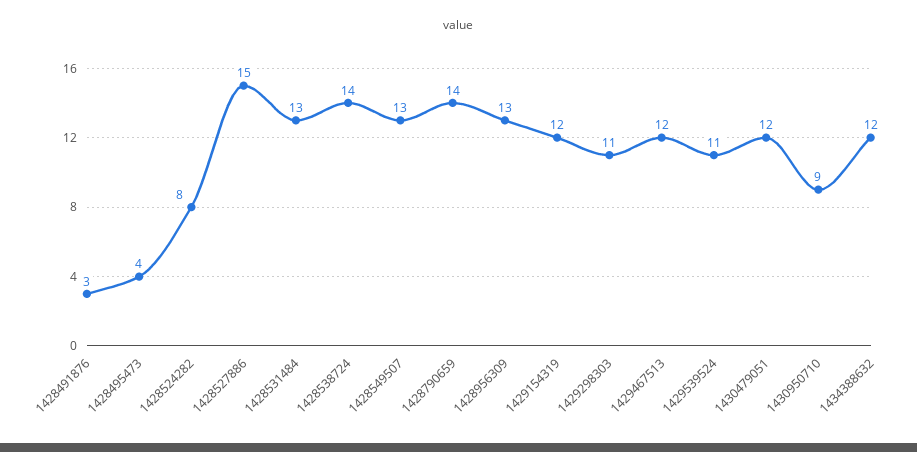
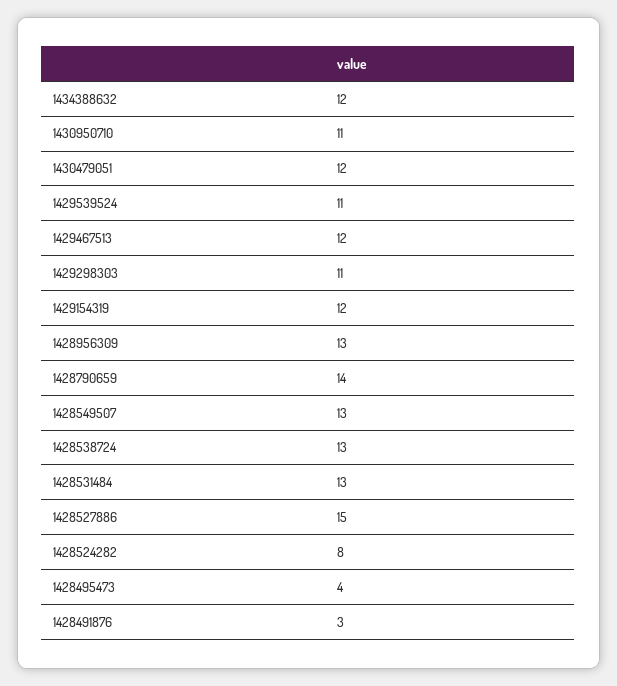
1428538724: 14 -> 13
1430950710: 9 -> 11

